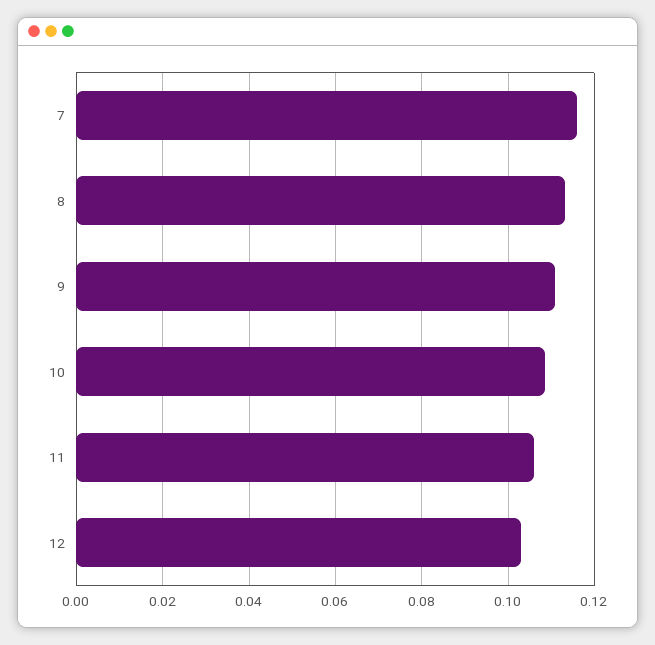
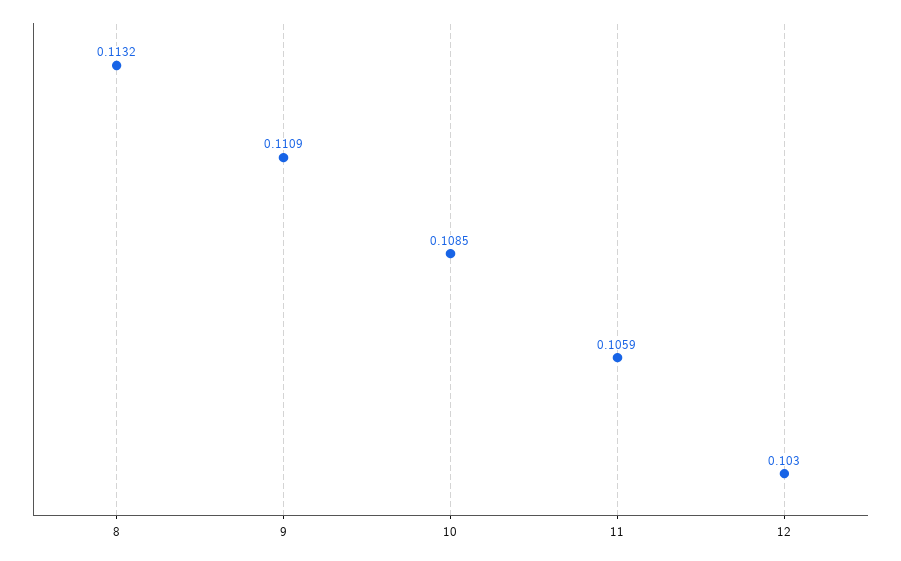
7: 0.116 -> none

